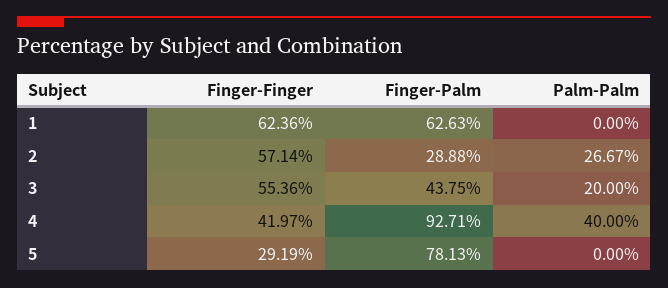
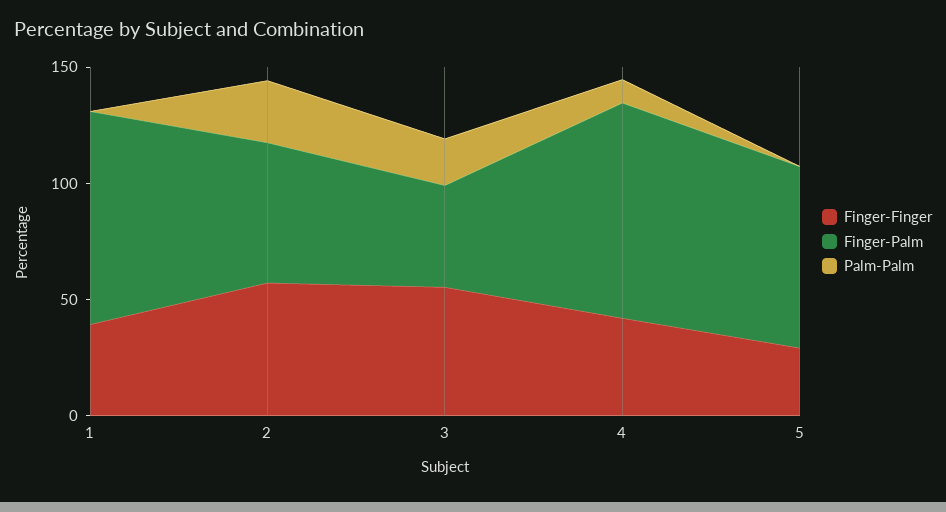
Finger-Finger, 1: 62.36 -> 40
Finger-Palm, 1: 62.63 -> 90
Finger-Palm, 2: 28.88 -> 60
Palm-Palm, 4: 40 -> 10

